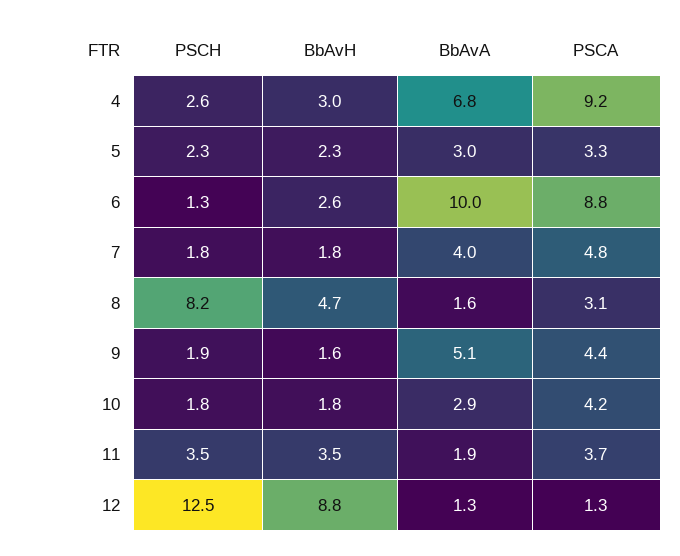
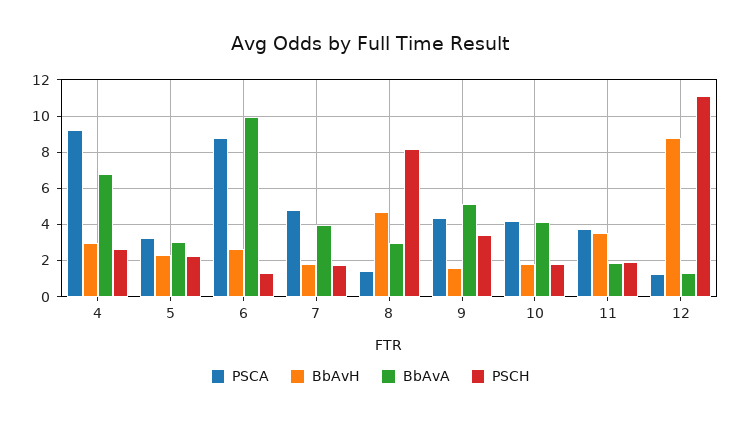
BbAvA, 8: 1.6 -> 3
PSCA, 8: 3.1 -> 1.5
PSCH, 9: 1.9 -> 3.5
BbAvA, 10: 2.9 -> 4
PSCH, 11: 3.5 -> 2
PSCH, 12: 12.5 -> 11

